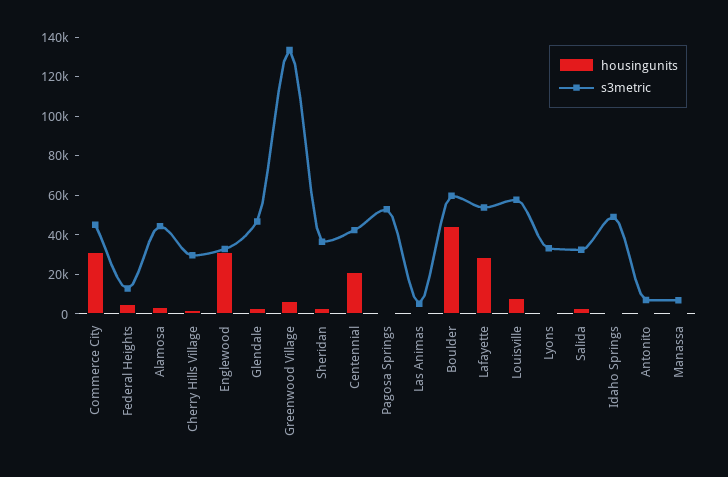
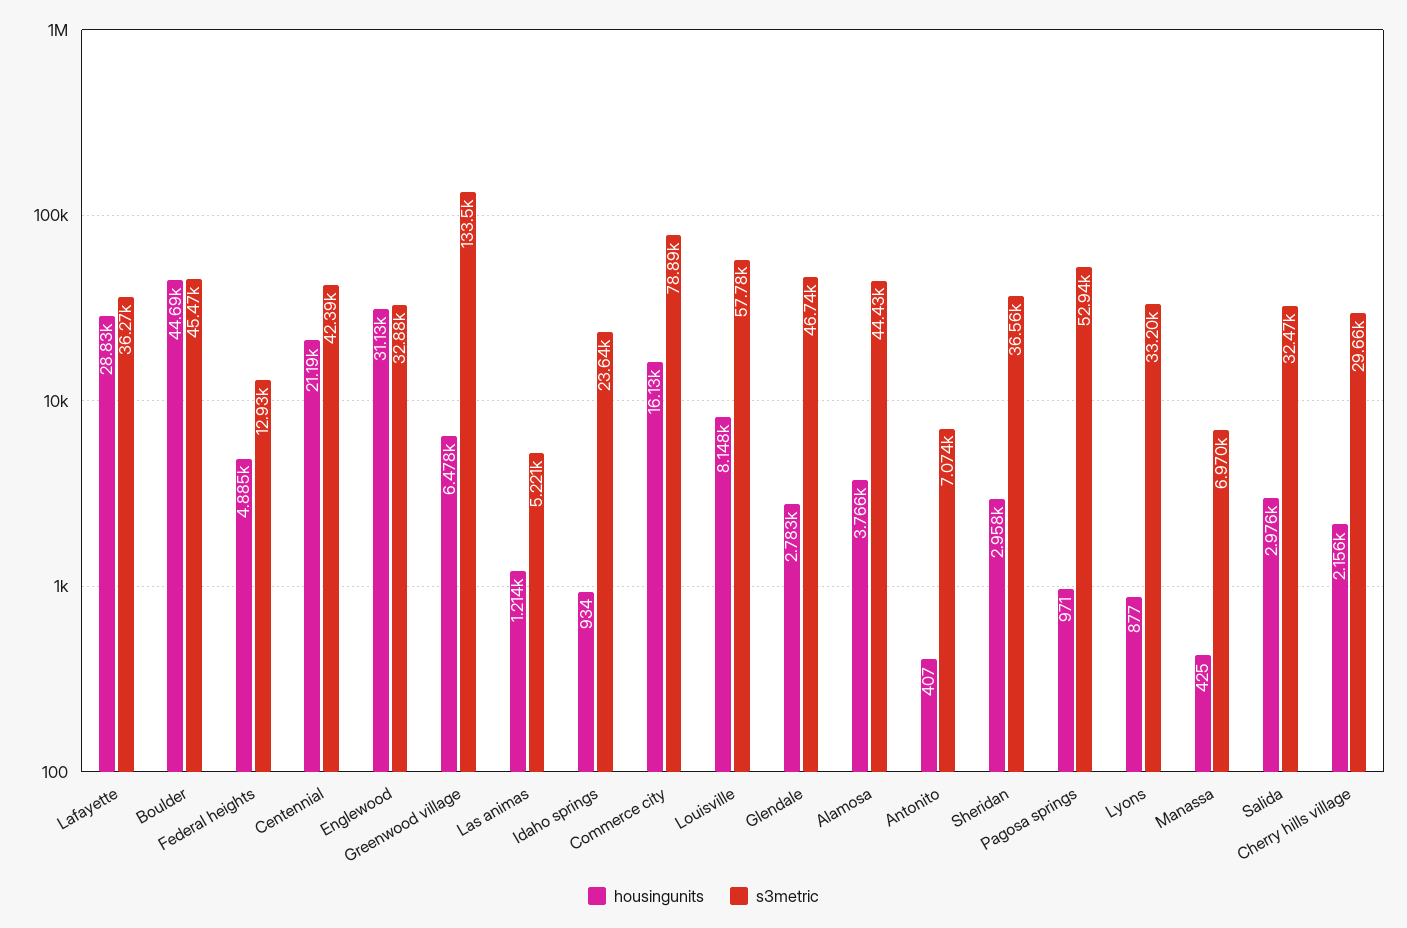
housingunits, Commerce City: 30000 -> 16130
s3metric, Commerce City: 45000 -> 78890
s3metric, Boulder: 60000 -> 45470
s3metric, Lafayette: 55000 -> 36270
s3metric, Idaho Springs: 50000 -> 23640

